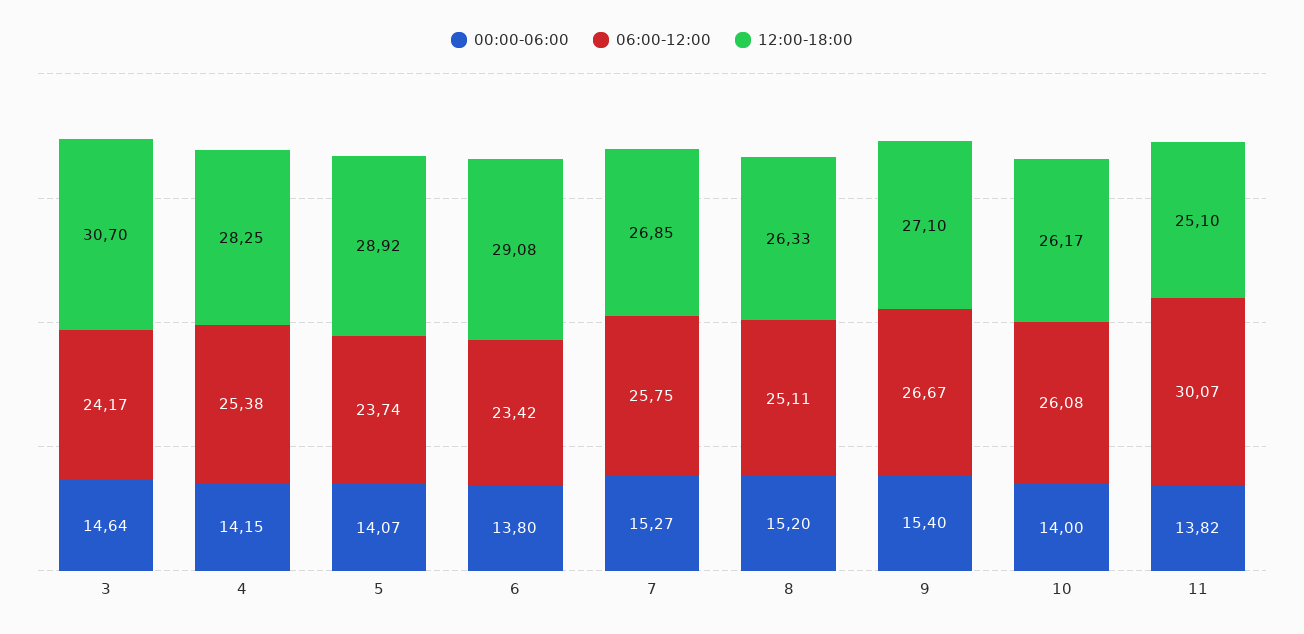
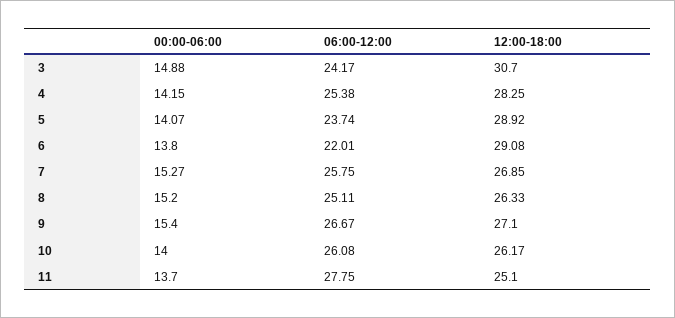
00:00-06:00, 3: 14.64 -> 14.88
06:00-12:00, 6: 23.42 -> 22.01
00:00-06:00, 11: 13.82 -> 13.7
06:00-12:00, 11: 30.07 -> 27.75

